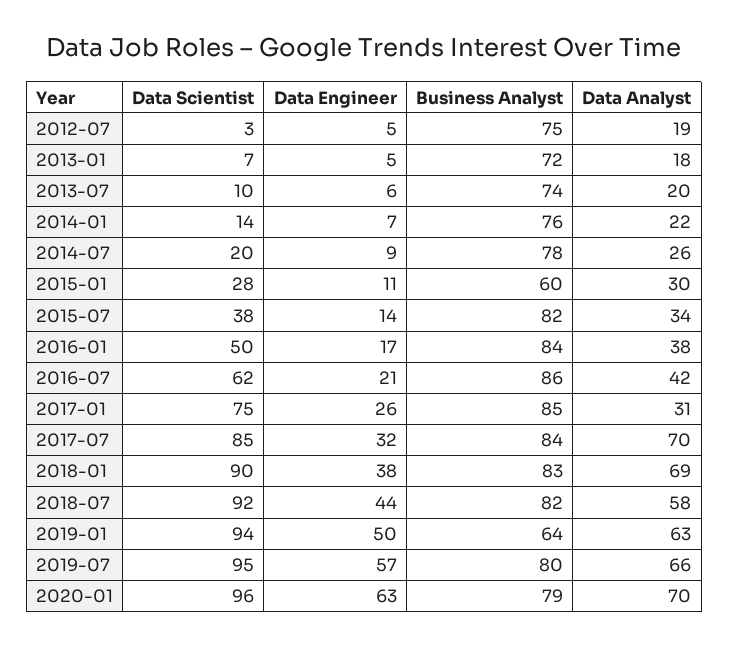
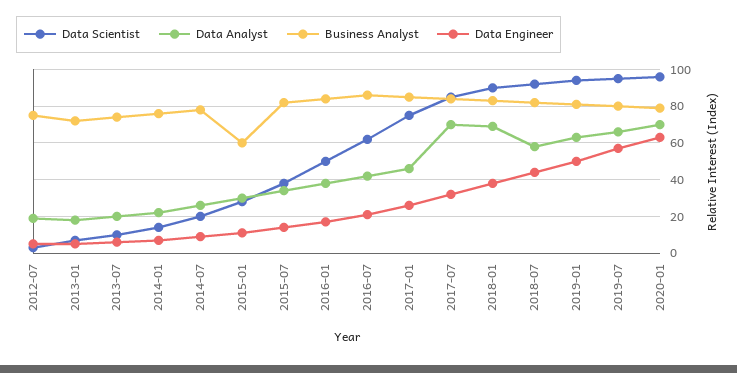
Data Analyst, 2017-01: 31 -> 45
Business Analyst, 2019-01: 64 -> 80

